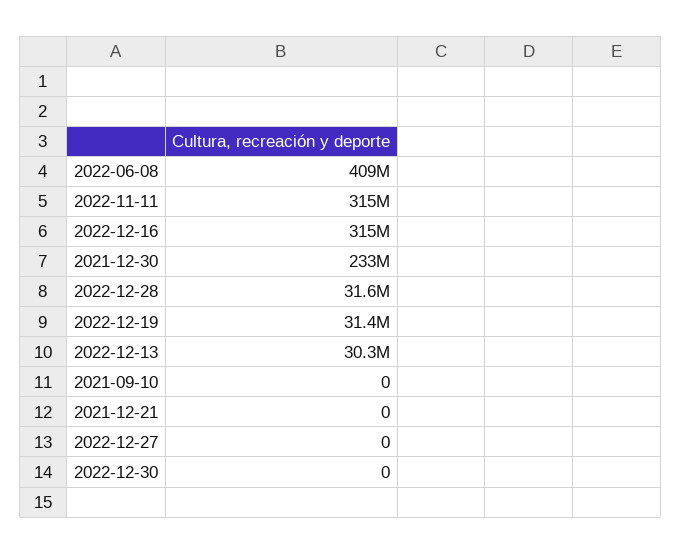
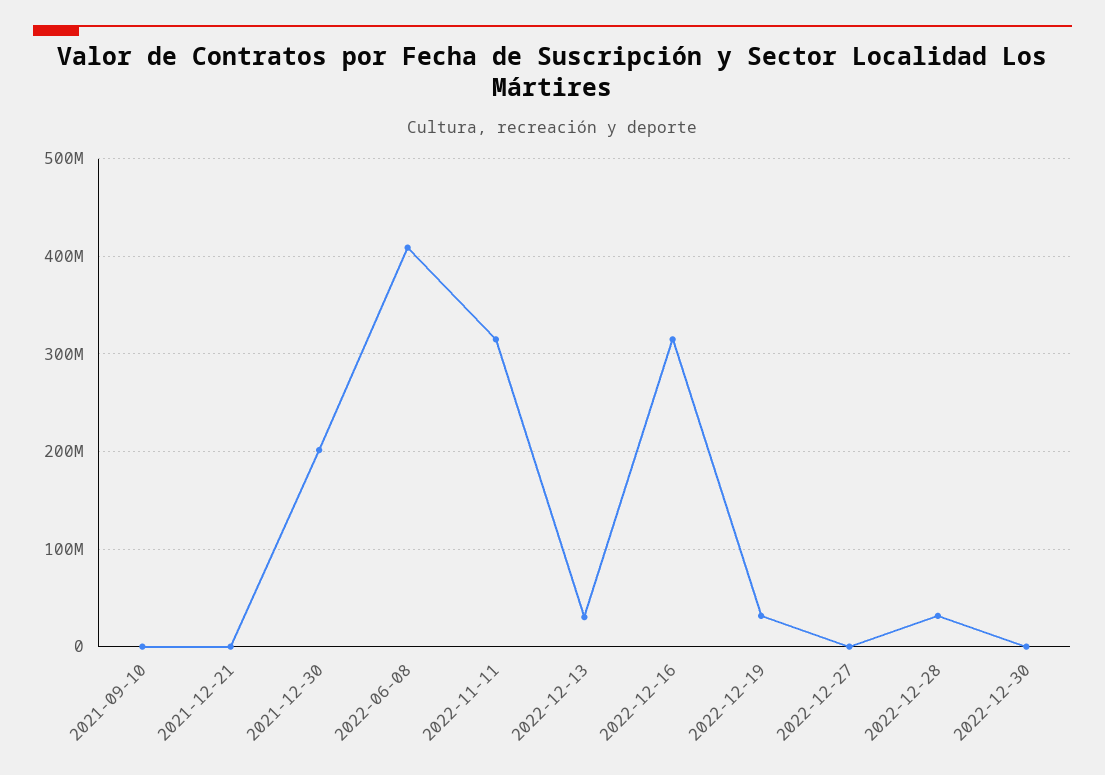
2021-12-30: 233000000 -> 200000000

